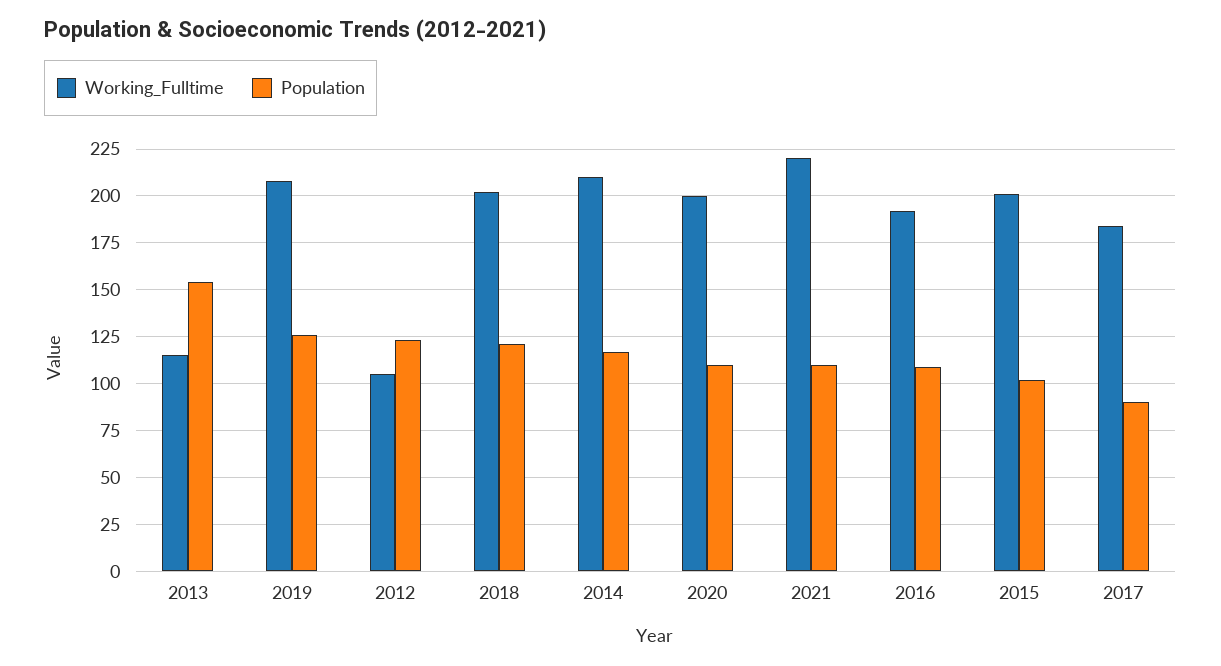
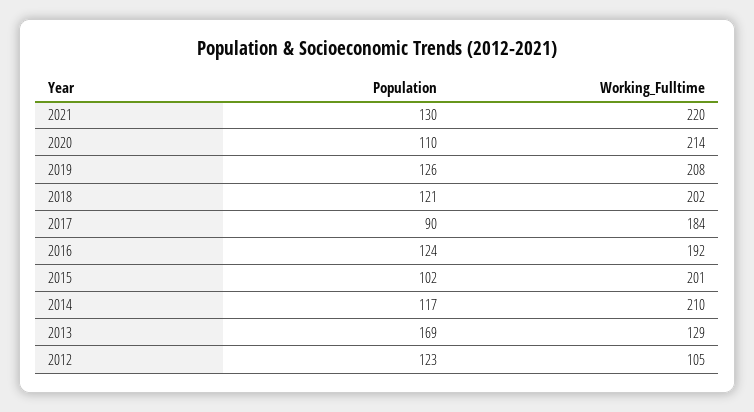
Working_Fulltime, 2013: 115 -> 129
Population, 2013: 155 -> 169
Working_Fulltime, 2020: 200 -> 214
Population, 2021: 110 -> 130
Population, 2016: 110 -> 124

